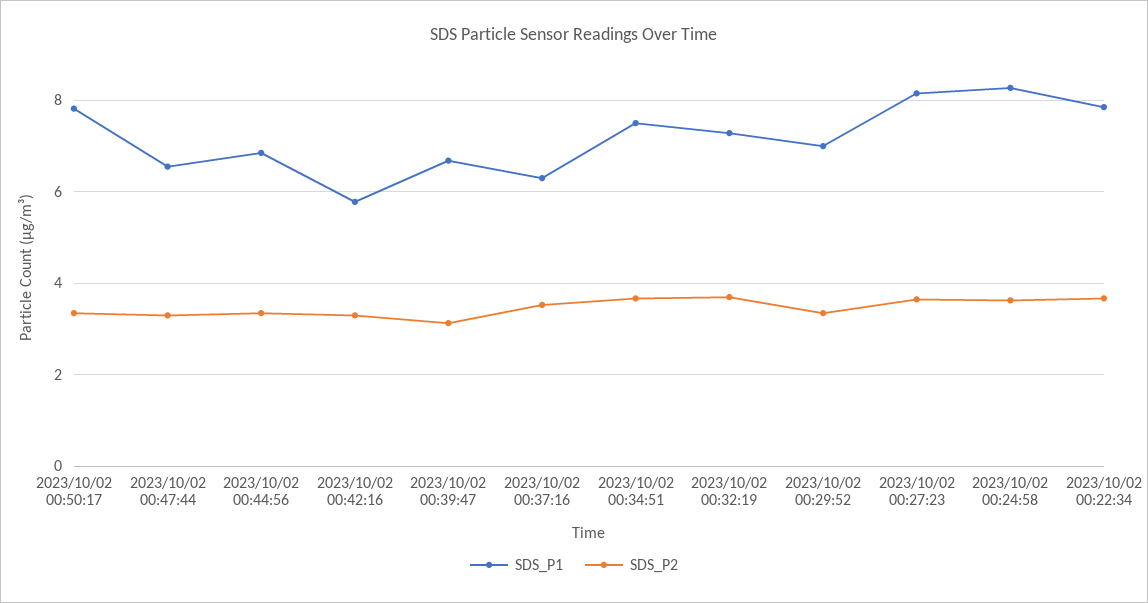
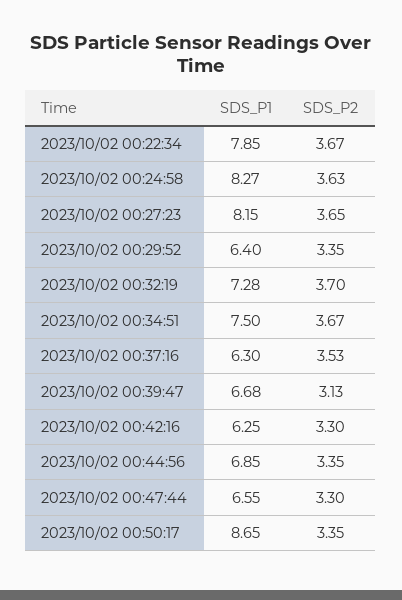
SDS_P1, 2023/10/02 00:50:17: 7.8 -> 8.65
SDS_P1, 2023/10/02 00:42:16: 5.8 -> 6.25
SDS_P1, 2023/10/02 00:29:52: 7 -> 6.4

